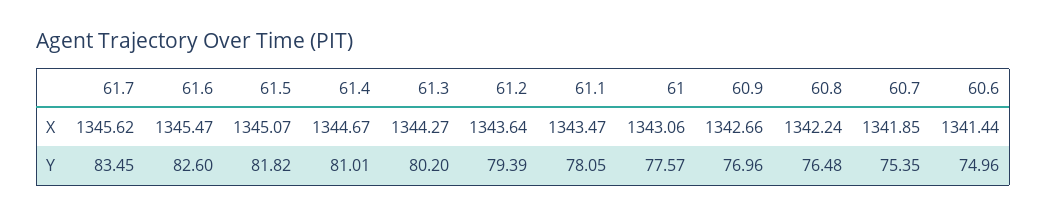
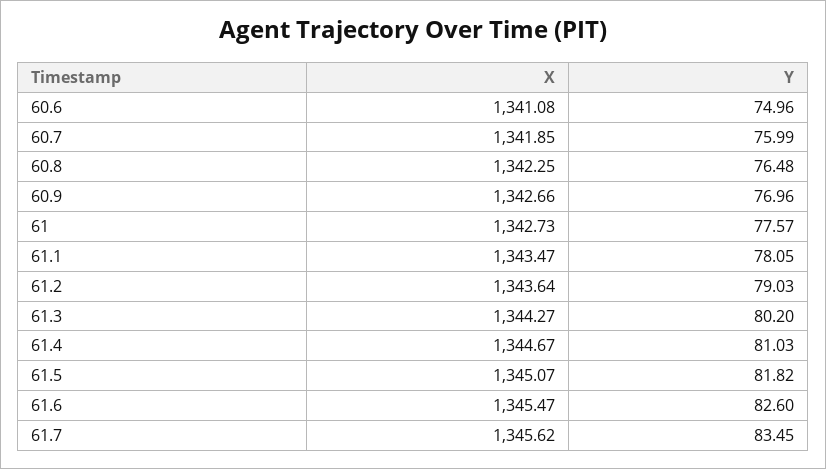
61, X: 1343.06 -> 1342.73
60.8, X: 1342.24 -> 1342.25
60.6, X: 1341.44 -> 1341.08
61.4, Y: 81.01 -> 81.03
61.2, Y: 79.39 -> 79.03
60.7, Y: 75.35 -> 75.99

